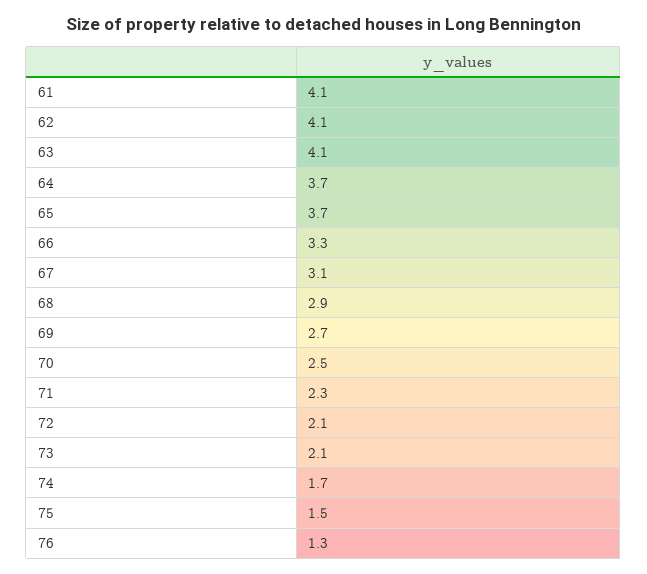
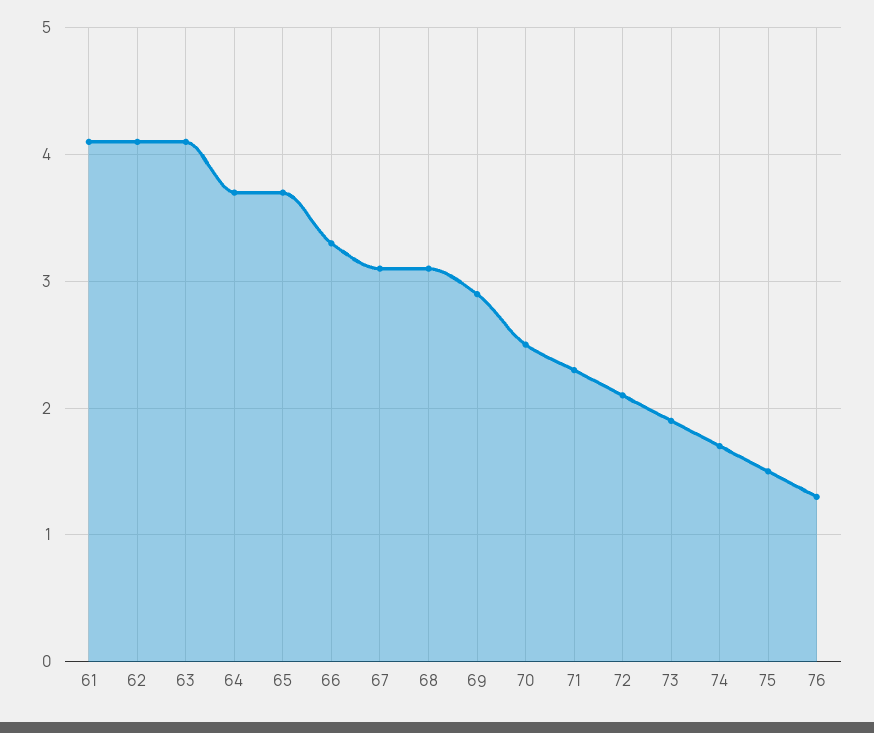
68: 2.9 -> 3.1
69: 2.7 -> 2.9
73: 2.1 -> 1.9

